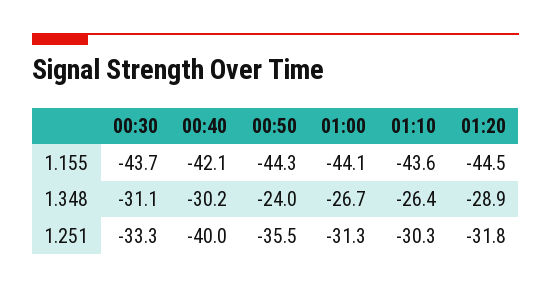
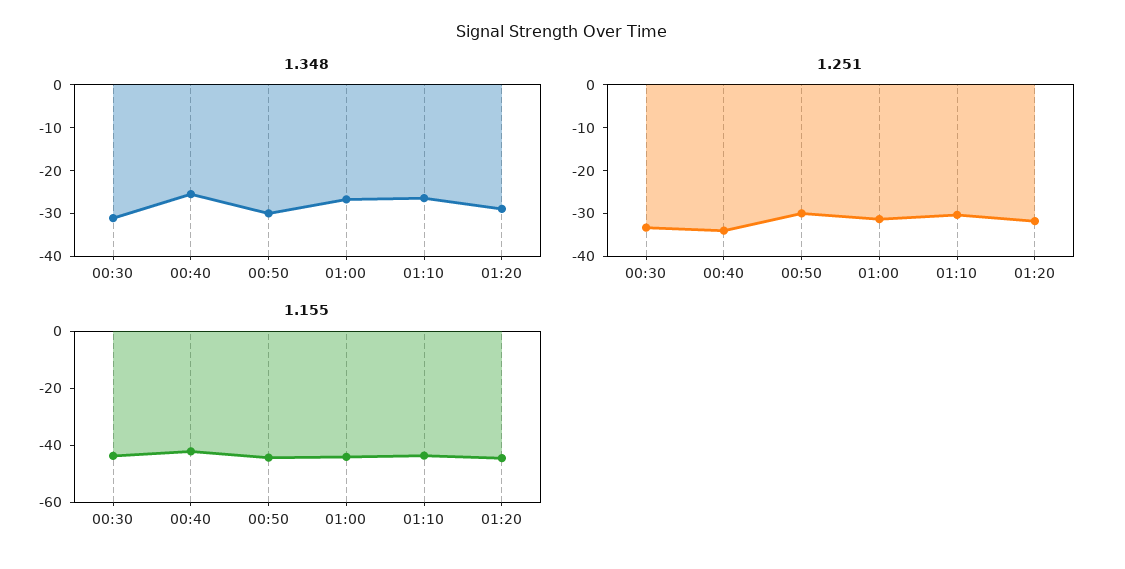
1.348, 00:40: -30.2 -> -26
1.348, 00:50: -24 -> -30
1.251, 00:40: -40 -> -34
1.251, 00:50: -35.5 -> -30

